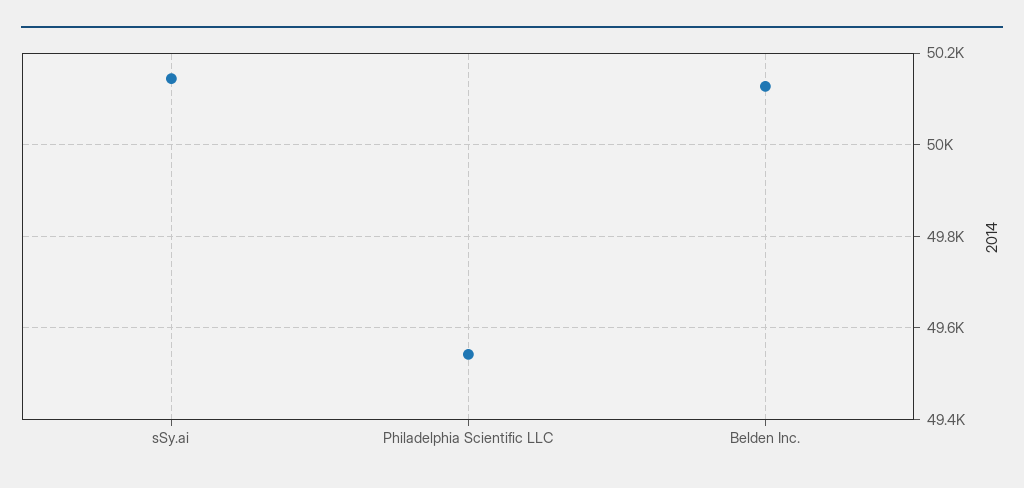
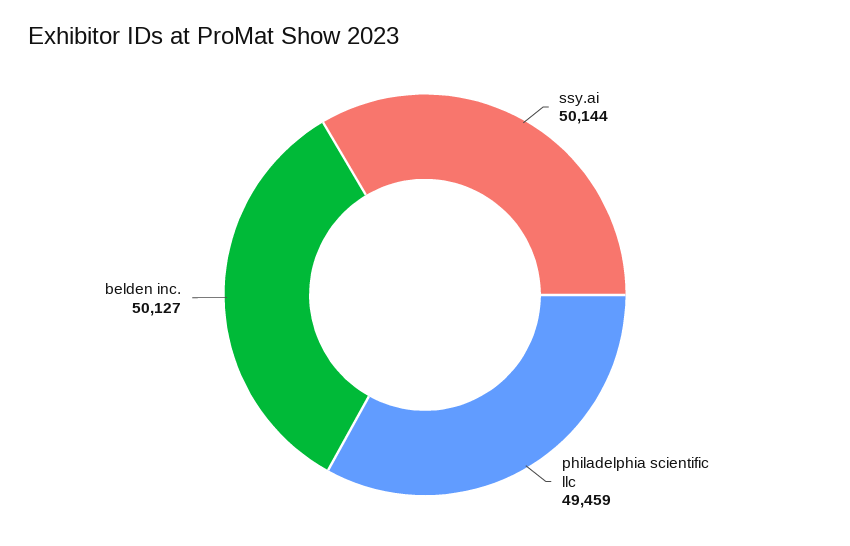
Philadelphia Scientific LLC: 49540 -> 49459

